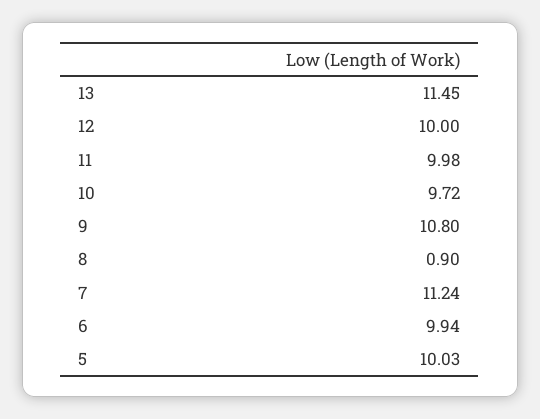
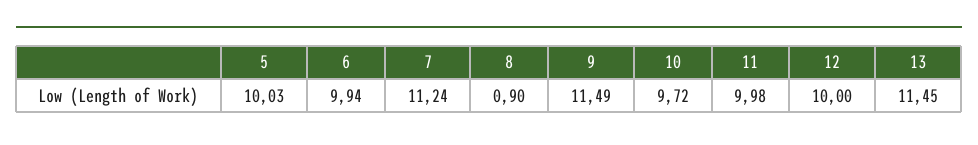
9: 10.8 -> 11.49

